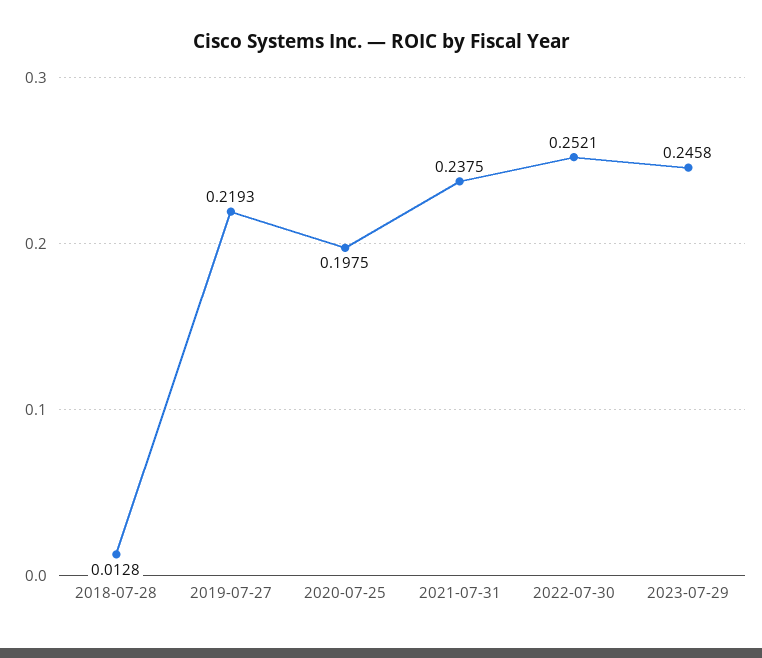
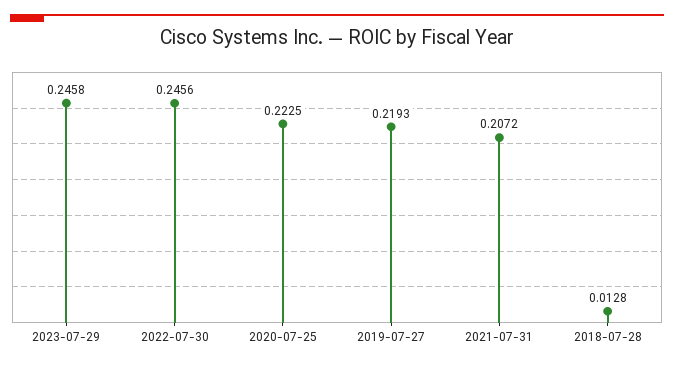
2020-07-25: 0.1975 -> 0.2225
2021-07-31: 0.2375 -> 0.2072
2022-07-30: 0.2521 -> 0.2456

